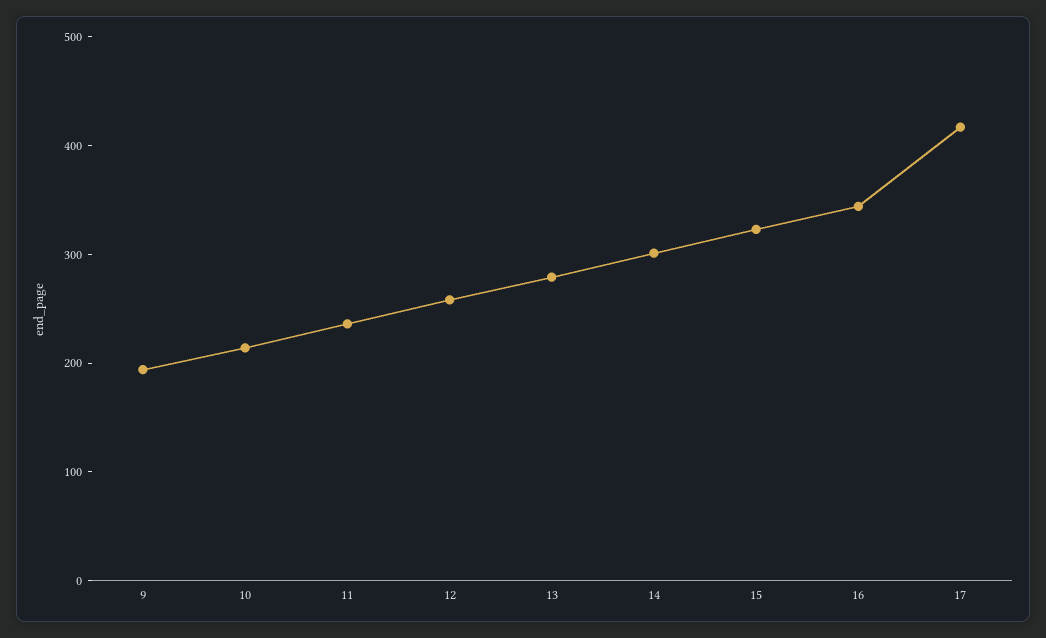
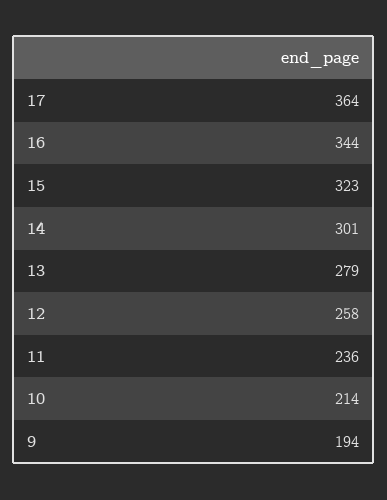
17: 420 -> 364

